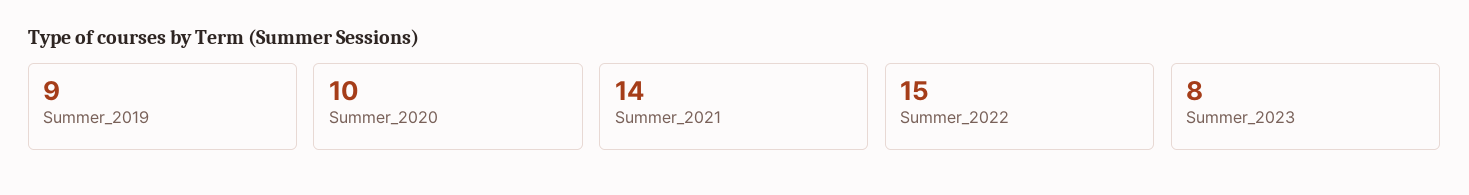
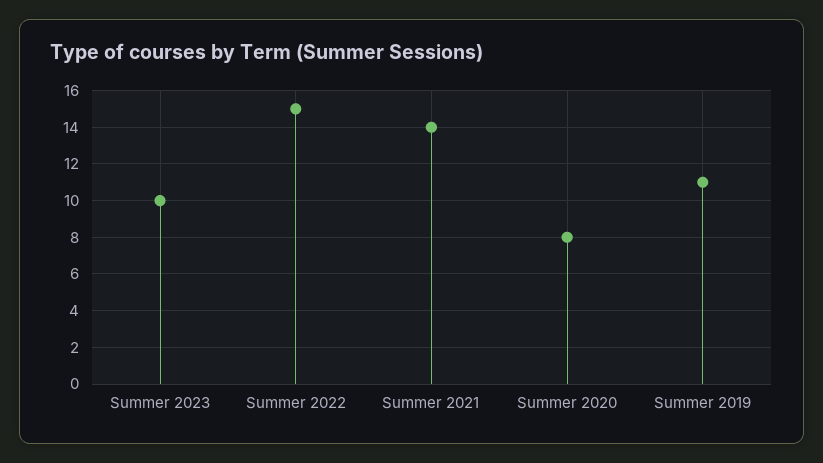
Summer_2019: 9 -> 11
Summer_2020: 10 -> 8
Summer_2023: 8 -> 10

